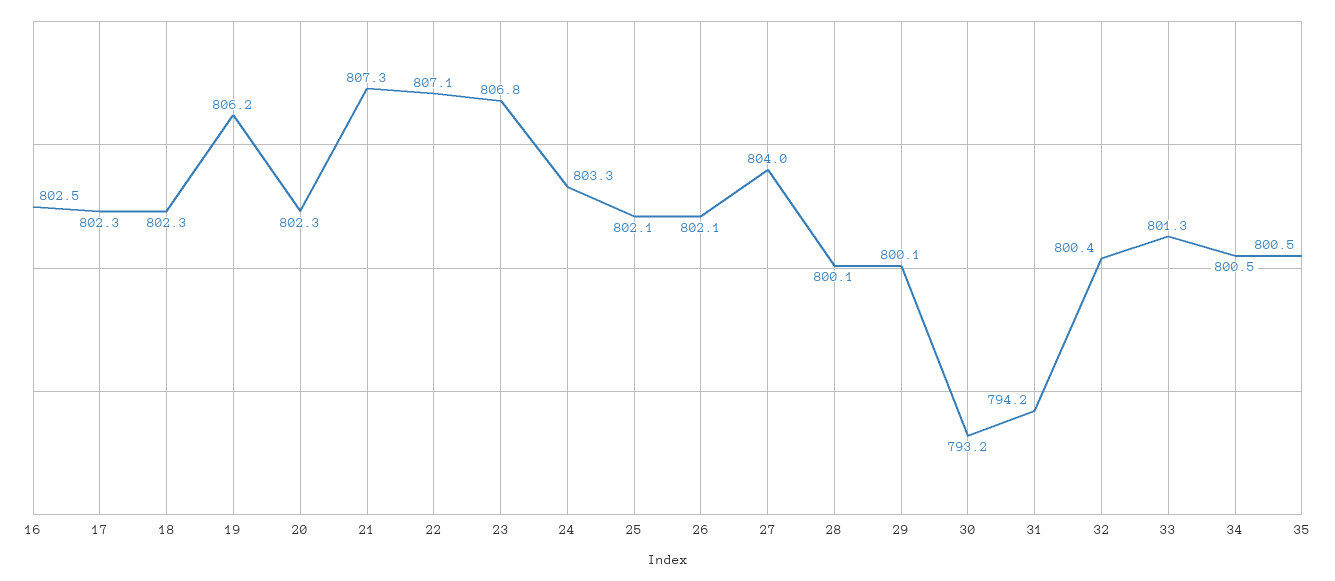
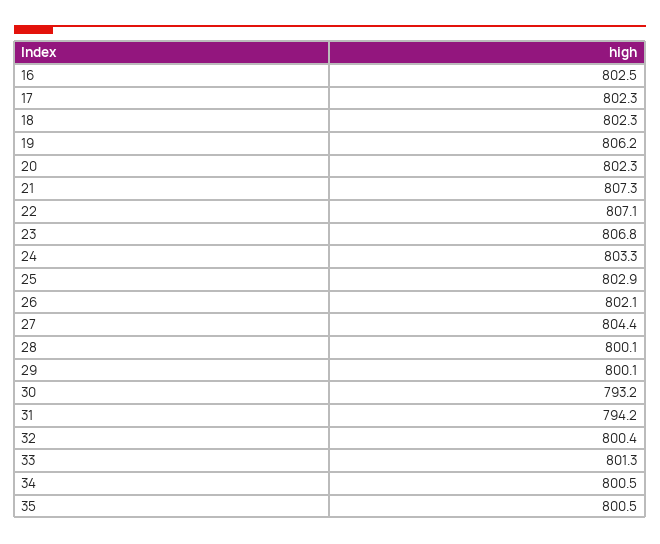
25: 802.1 -> 802.9
27: 804 -> 804.4

